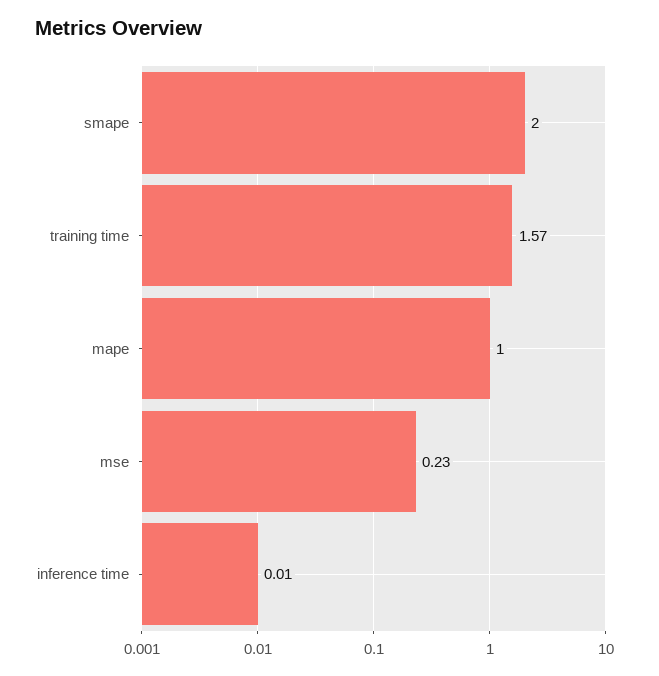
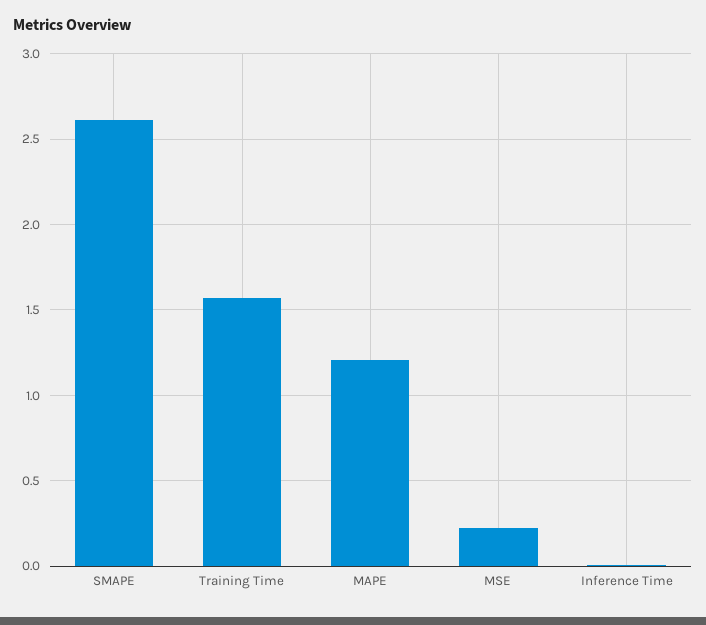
smape: 2 -> 2.6
mape: 1 -> 1.2

